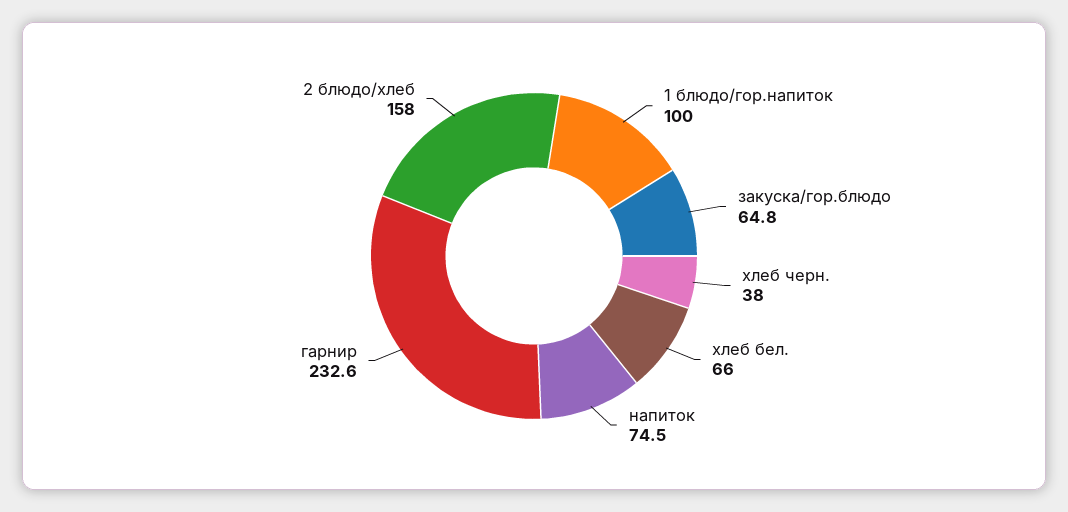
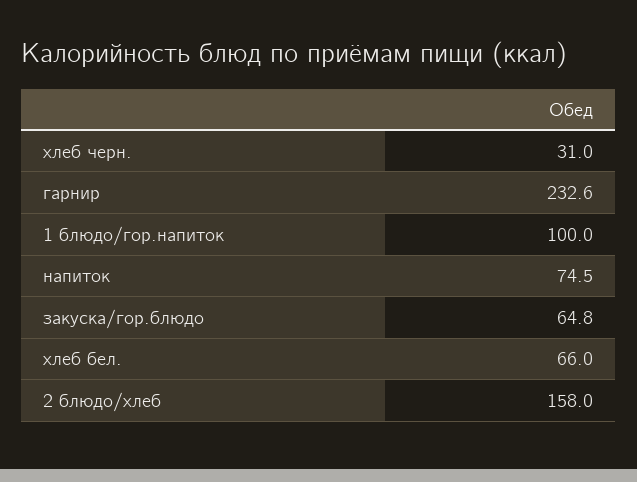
хлеб черн.: 38 -> 31

